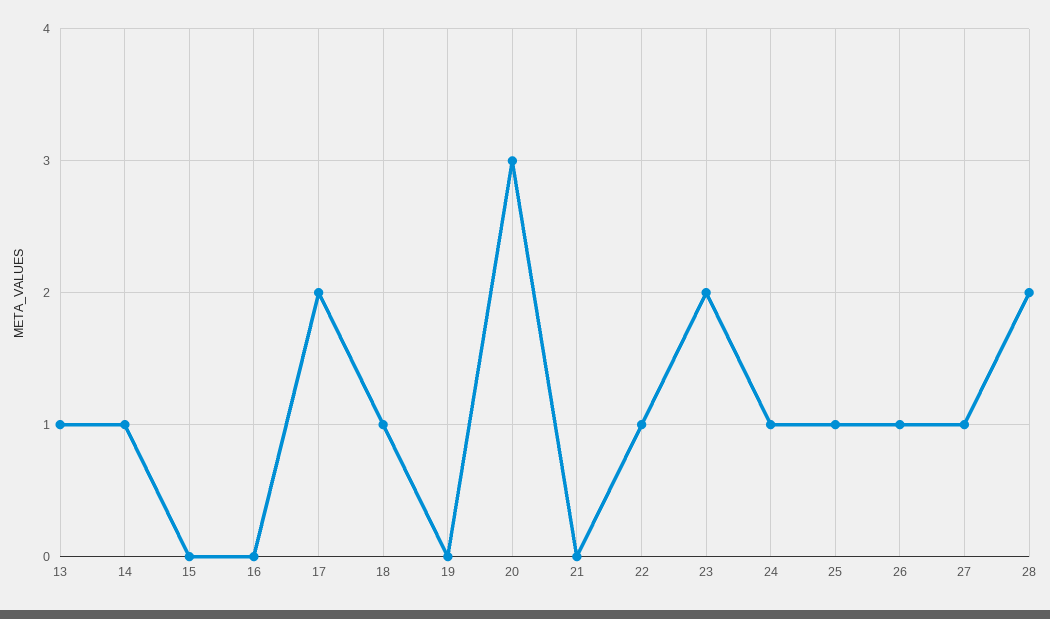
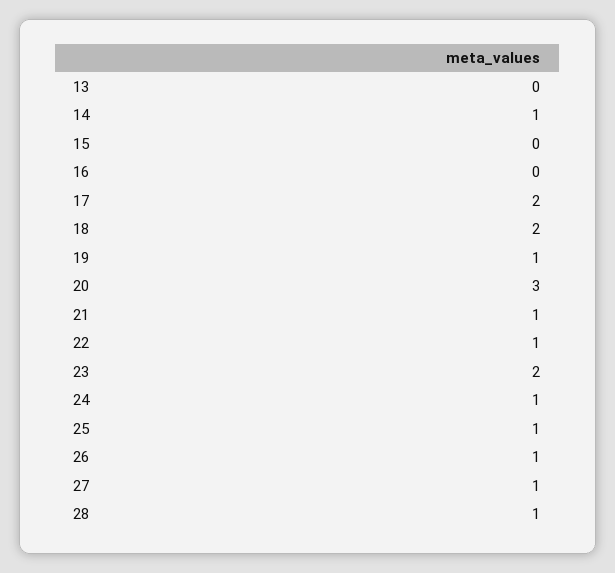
13: 1 -> 0
18: 1 -> 2
19: 0 -> 1
21: 0 -> 1
28: 2 -> 1

